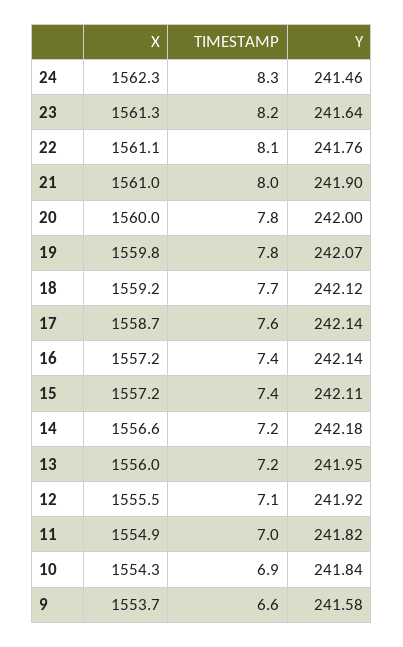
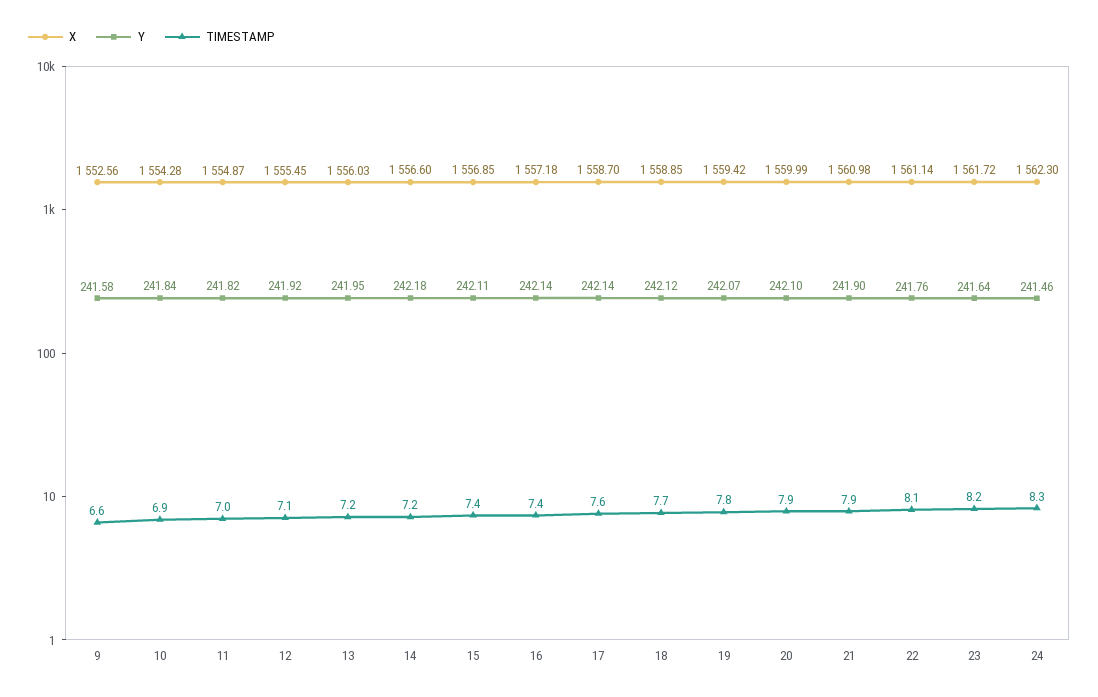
X, 23: 1561.3 -> 1561.72
TIMESTAMP, 21: 8 -> 7.9
TIMESTAMP, 20: 7.8 -> 7.9
Y, 20: 242 -> 242.1
X, 19: 1559.8 -> 1559.42
X, 18: 1559.2 -> 1558.85
X, 15: 1557.2 -> 1556.85
X, 9: 1553.7 -> 1552.56

